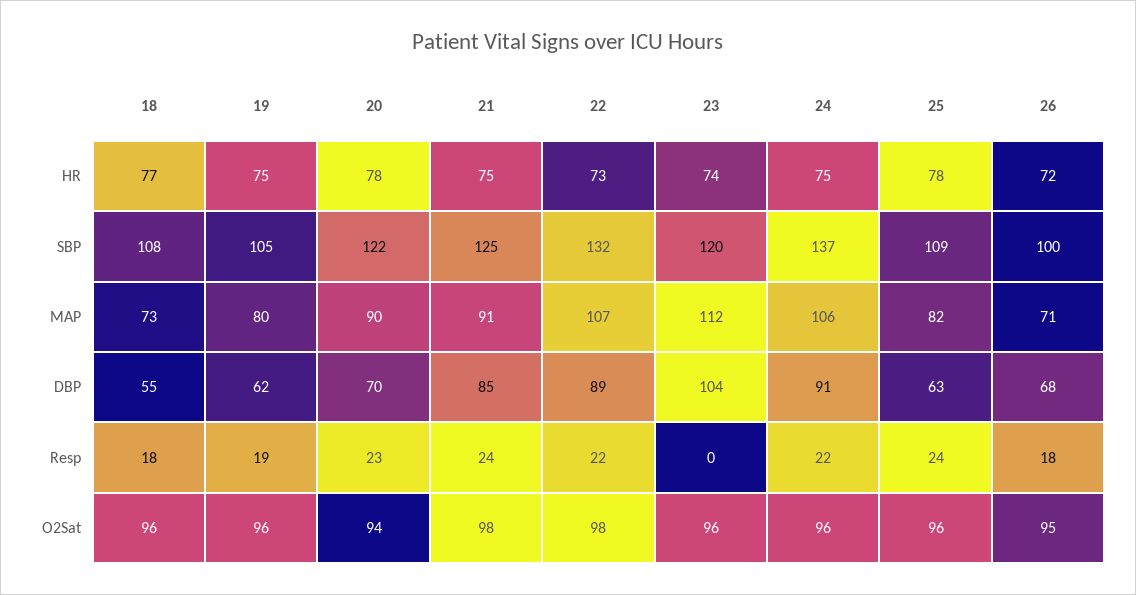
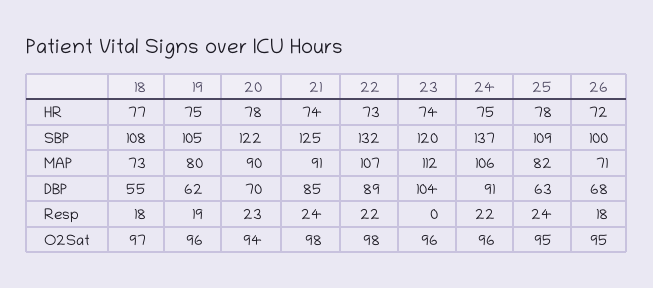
21, HR: 75 -> 74
18, O2Sat: 96 -> 97
25, O2Sat: 96 -> 95

